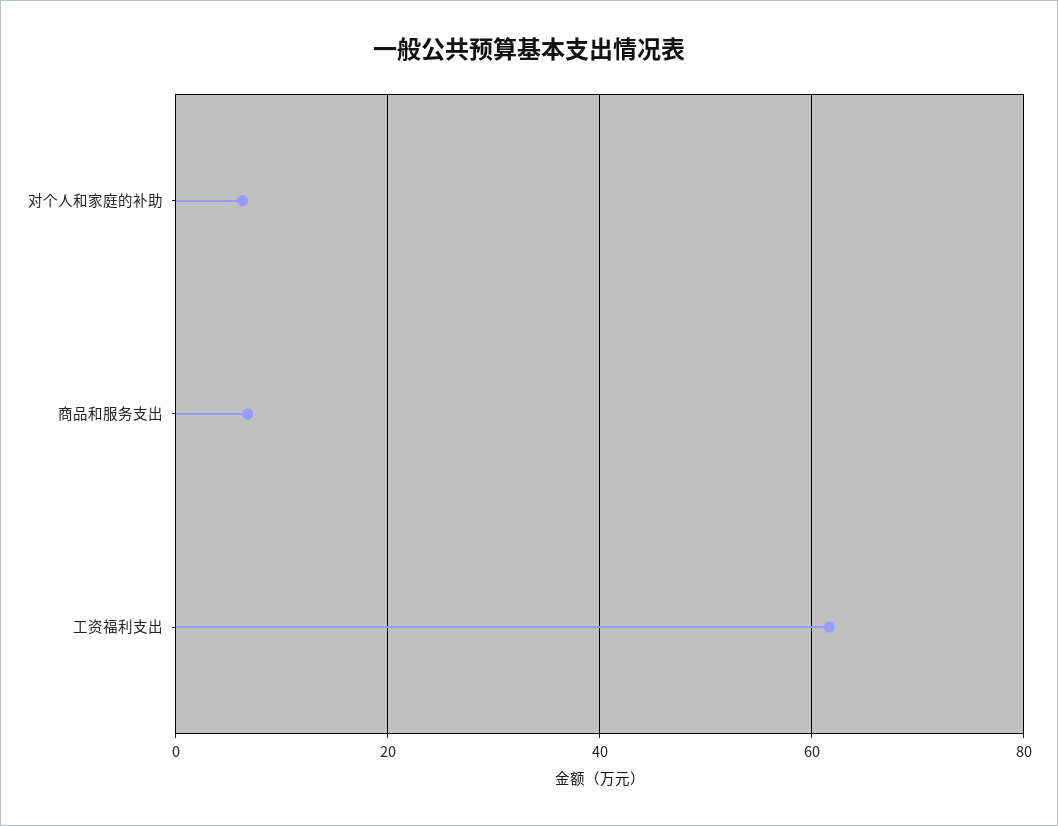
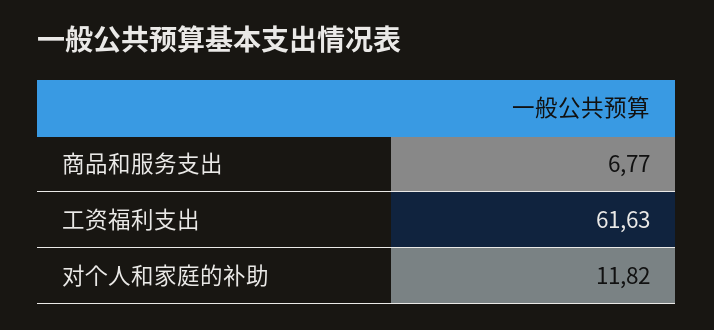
对个人和家庭的补助: 6 -> 11.82

